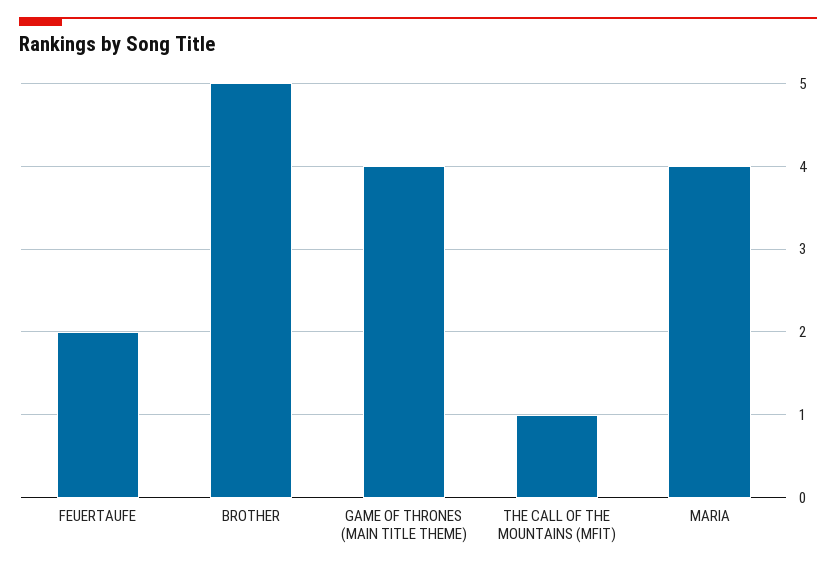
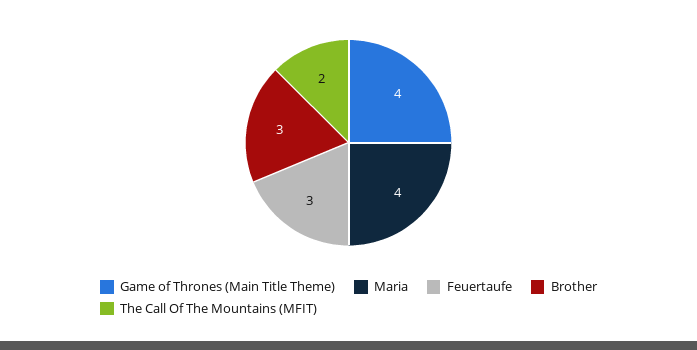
FEUERTAUFE: 2 -> 3
BROTHER: 5 -> 3
THE CALL OF THE MOUNTAINS (MFIT): 1 -> 2

